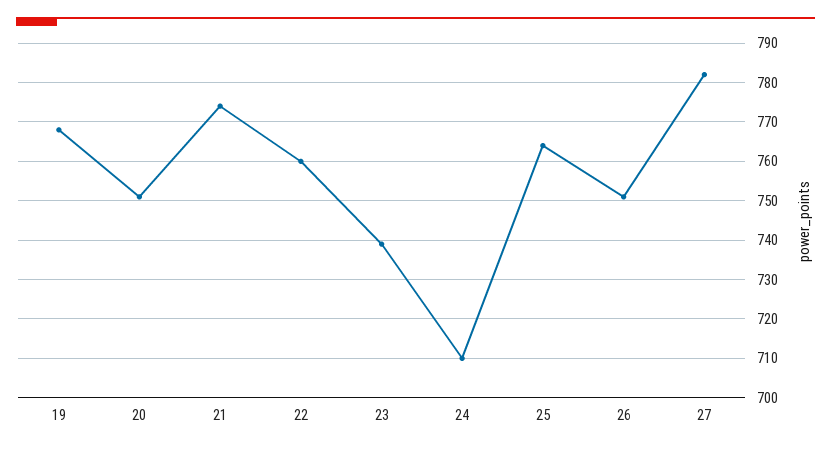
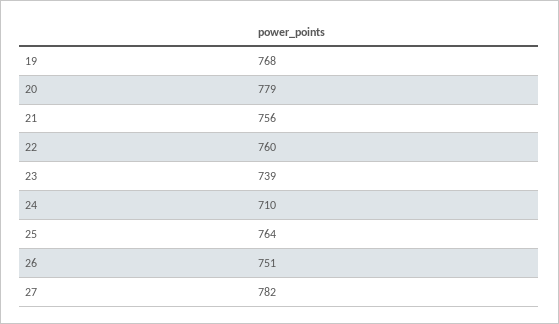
20: 750 -> 779
21: 775 -> 756

